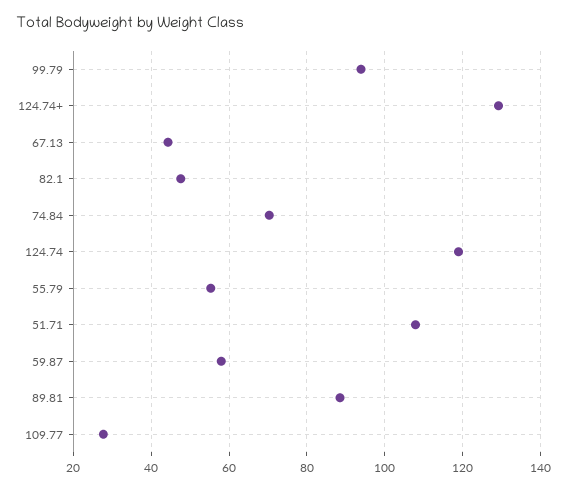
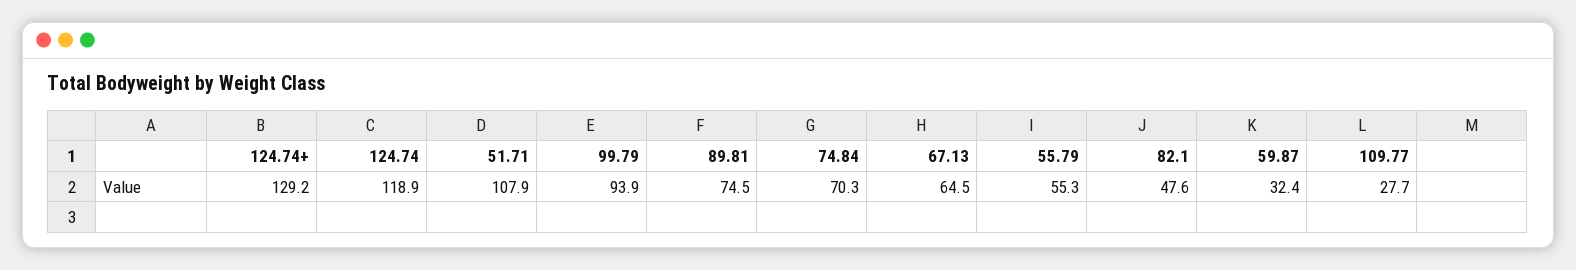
67.13: 44 -> 64.5
59.87: 58 -> 32.4
89.81: 88 -> 74.5

